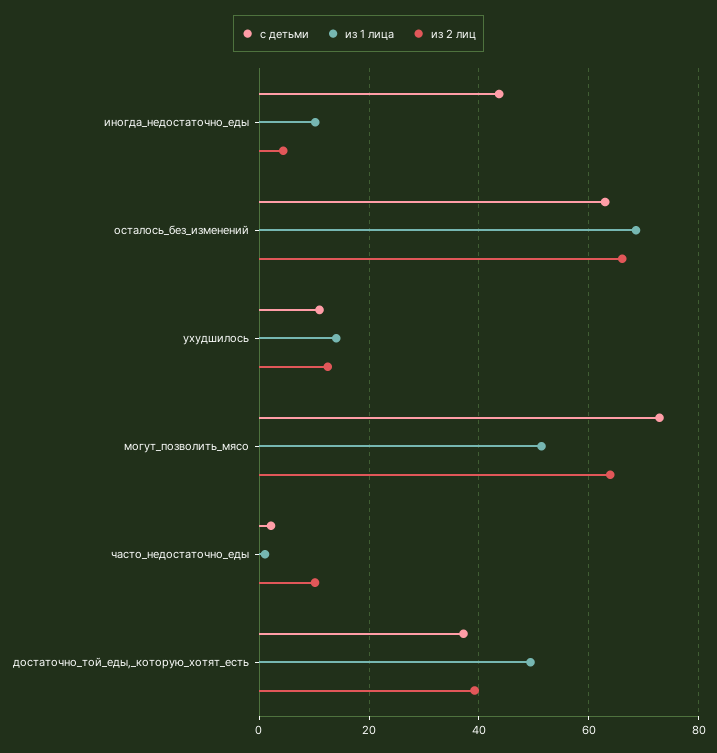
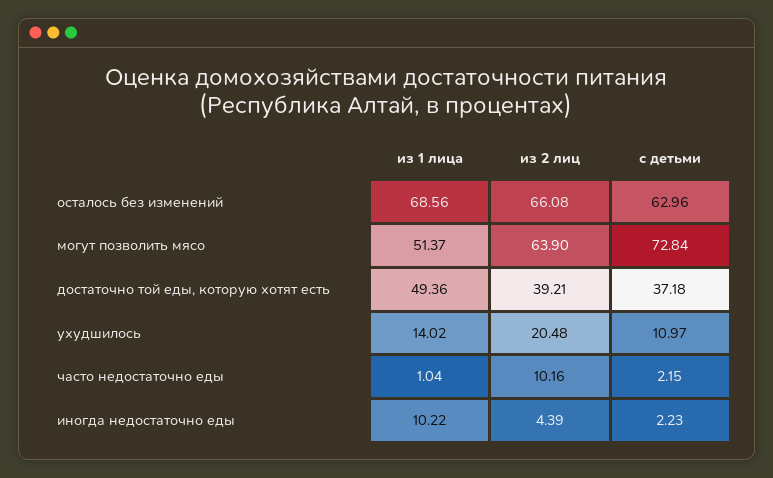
с детьми, иногда_недостаточно_еды: 44 -> 2.23
из 2 лиц, ухудшилось: 12 -> 20.48

